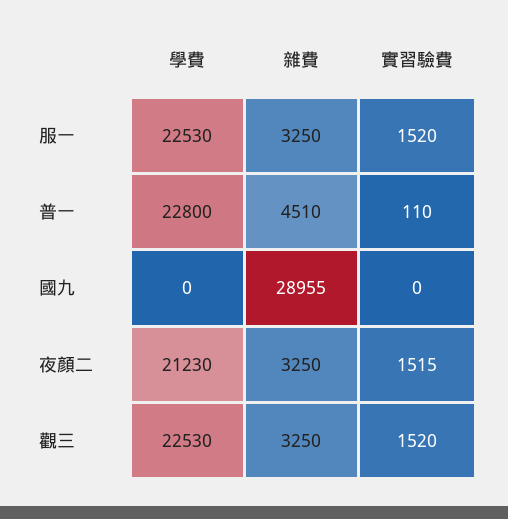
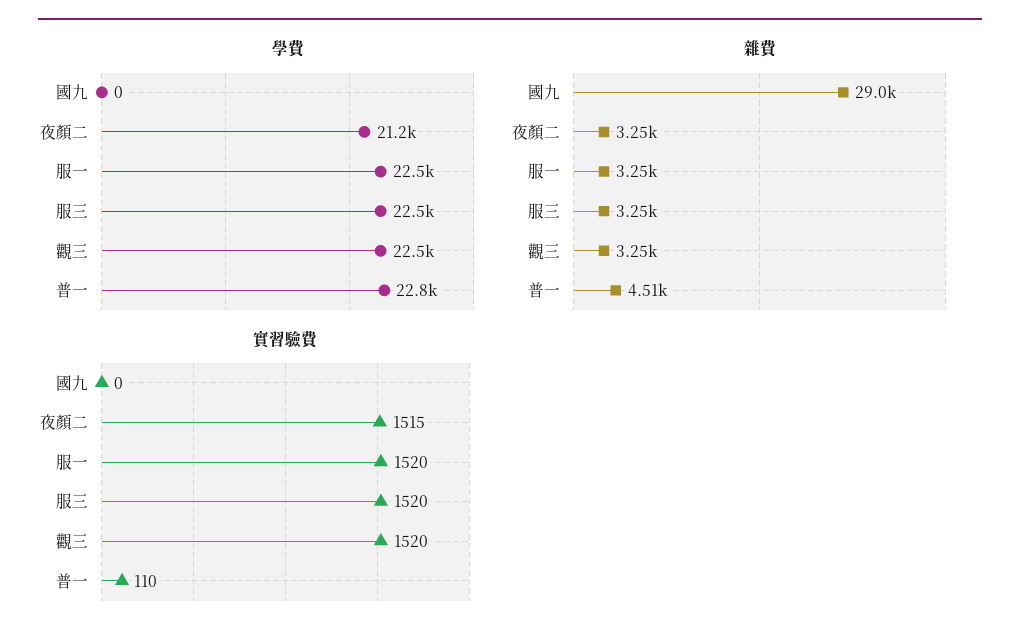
學費, 服三: none -> 22500
雜費, 服三: none -> 3250
實習驗費, 服三: none -> 1520

